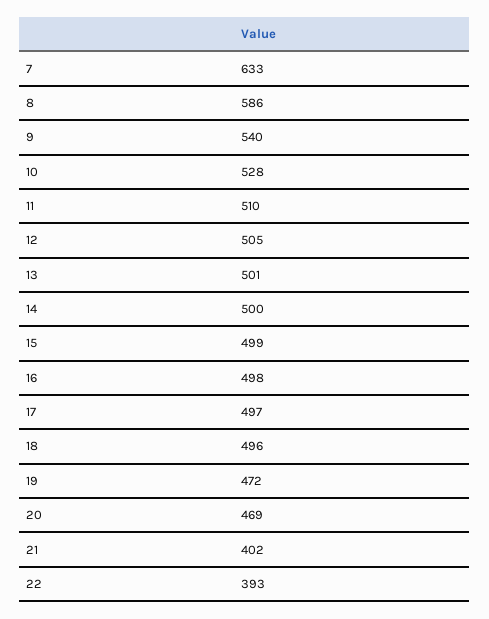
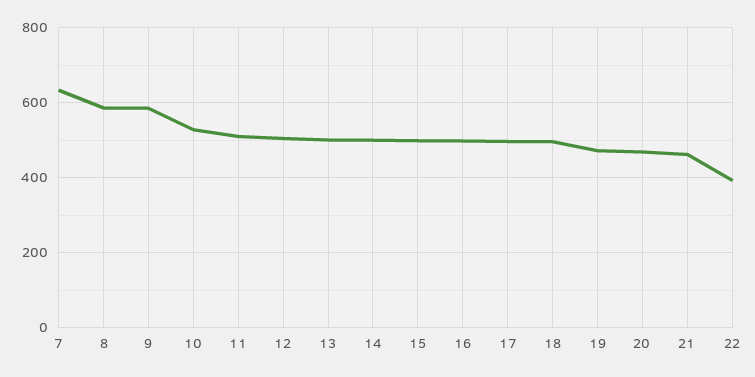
9: 540 -> 580
21: 402 -> 460

